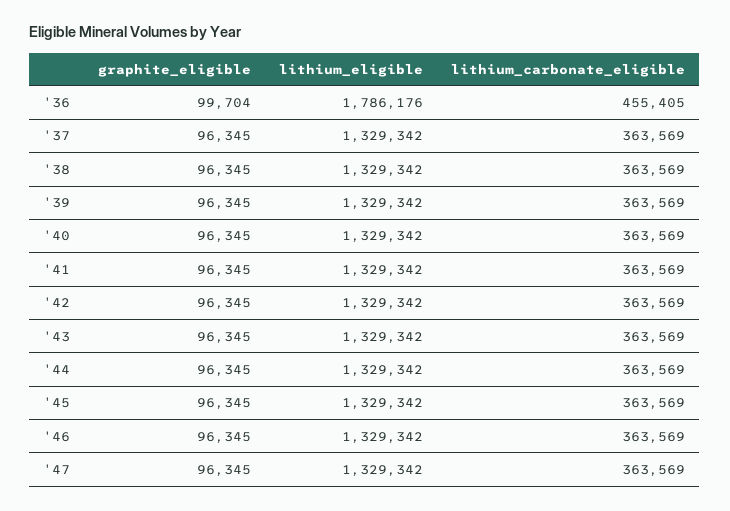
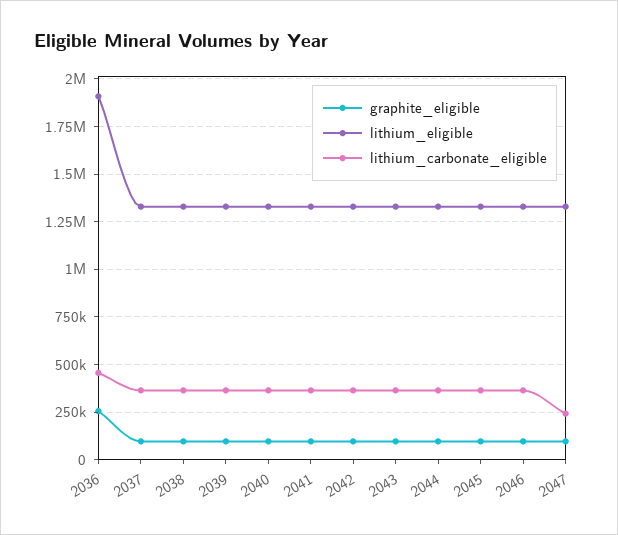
graphite_eligible, '36: 99704 -> 250000
lithium_eligible, '36: 1786176 -> 1900000
lithium_carbonate_eligible, '47: 363569 -> 250000

